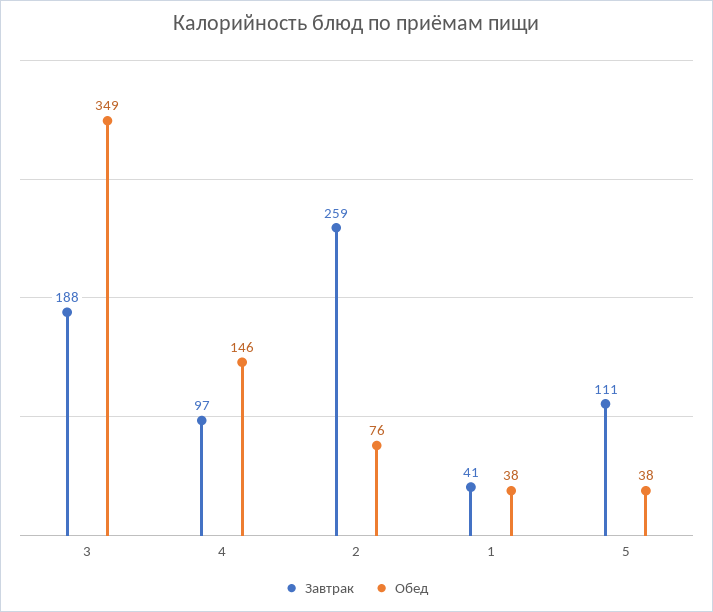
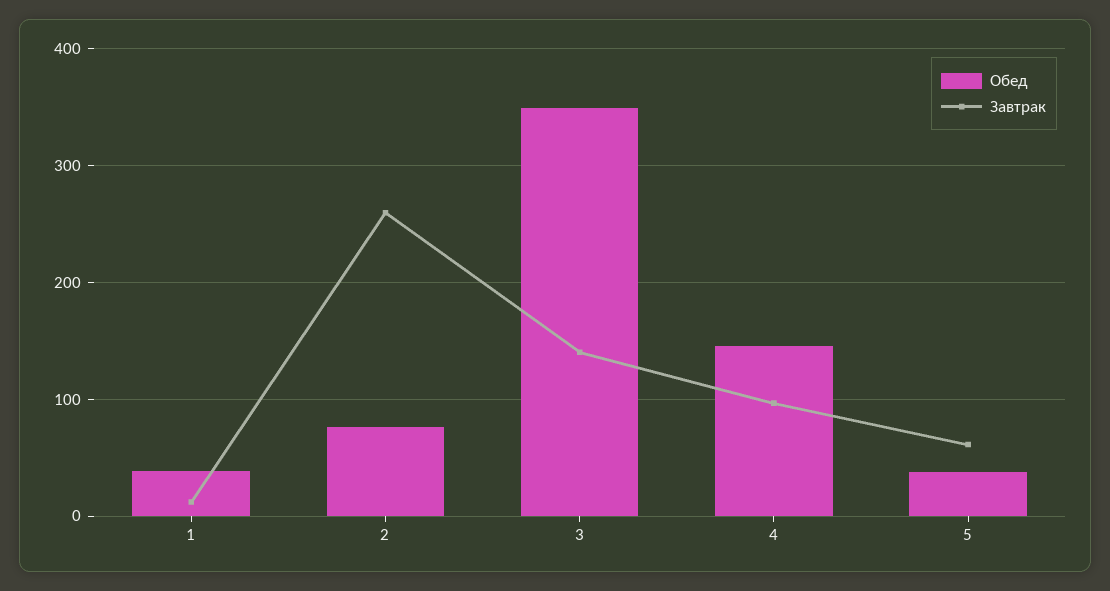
Завтрак, 3: 188 -> 140
Завтрак, 1: 41 -> 10
Завтрак, 5: 111 -> 60

